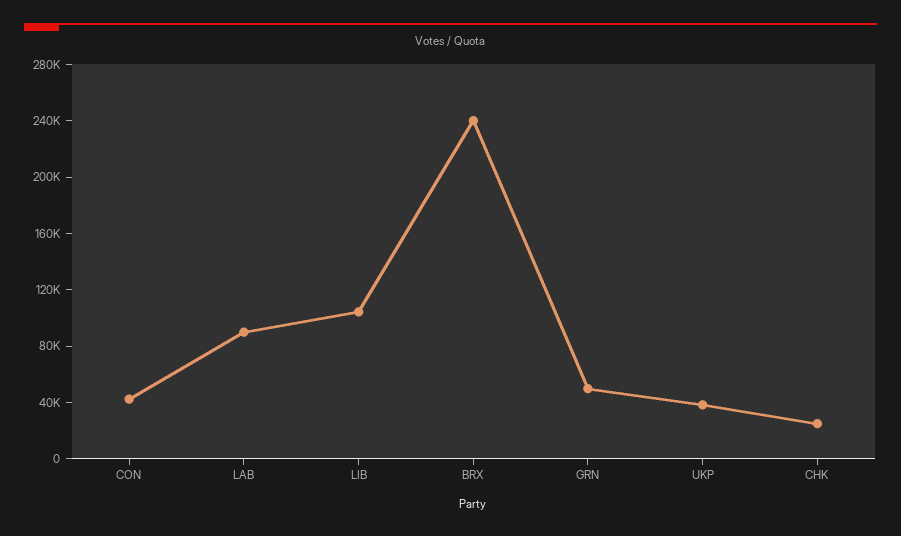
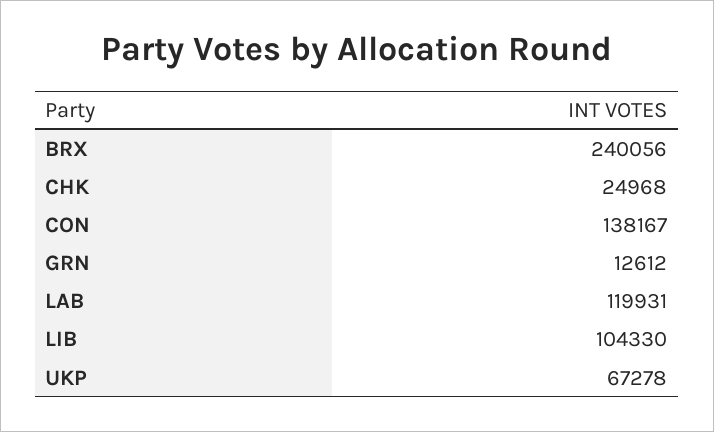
CON: 40000 -> 138167
LAB: 90000 -> 119931
GRN: 50000 -> 12612
UKP: 40000 -> 67278

